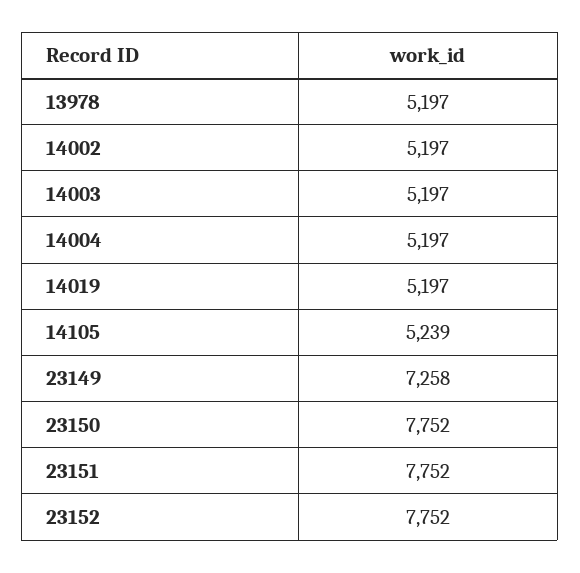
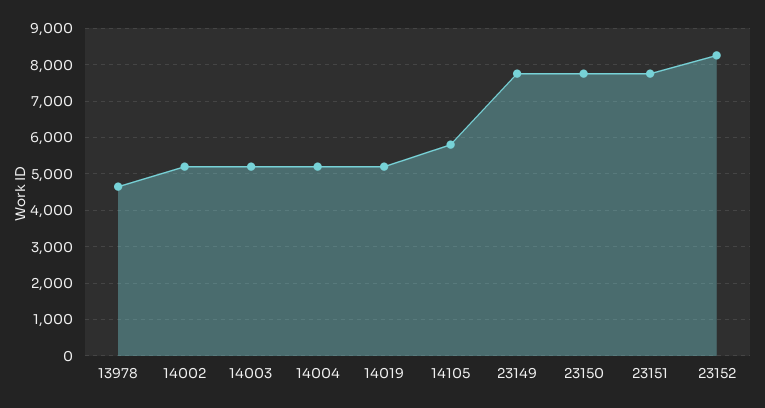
13978: 5197 -> 4600
14105: 5239 -> 5800
23149: 7258 -> 7800
23152: 7752 -> 8200

